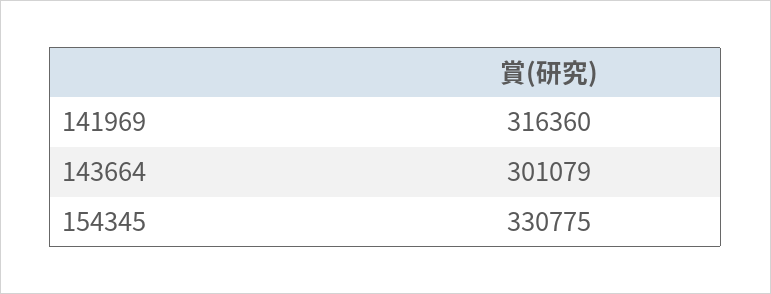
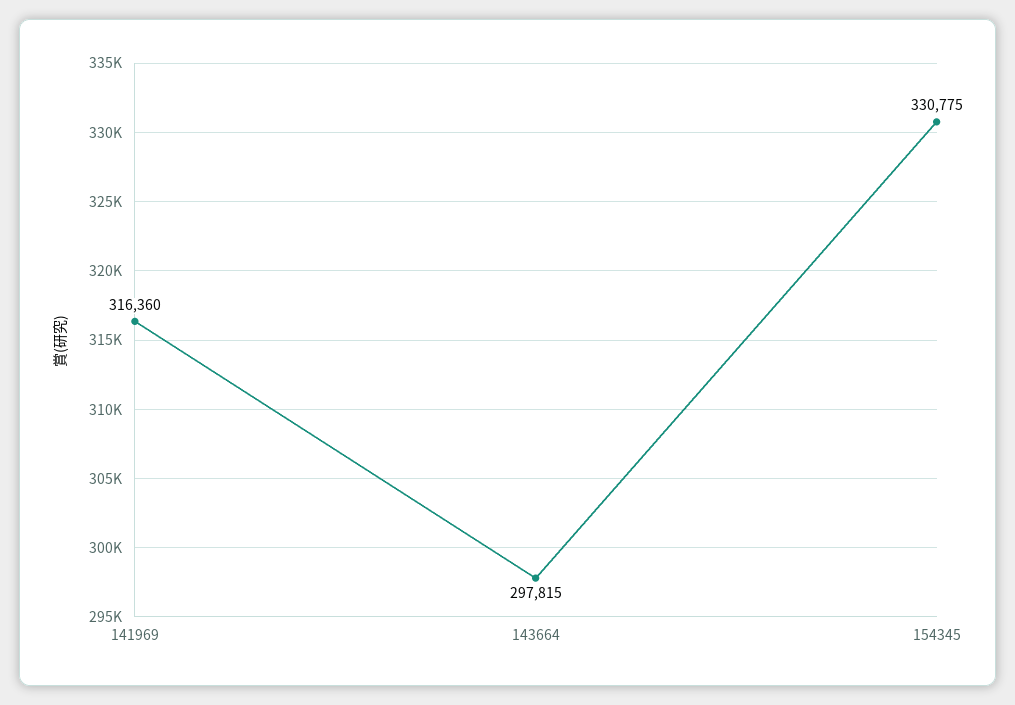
143664: 301079 -> 297815

